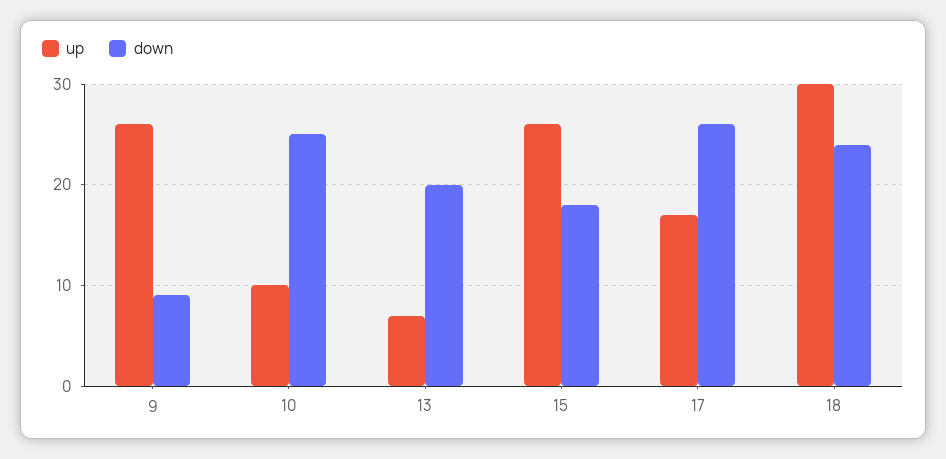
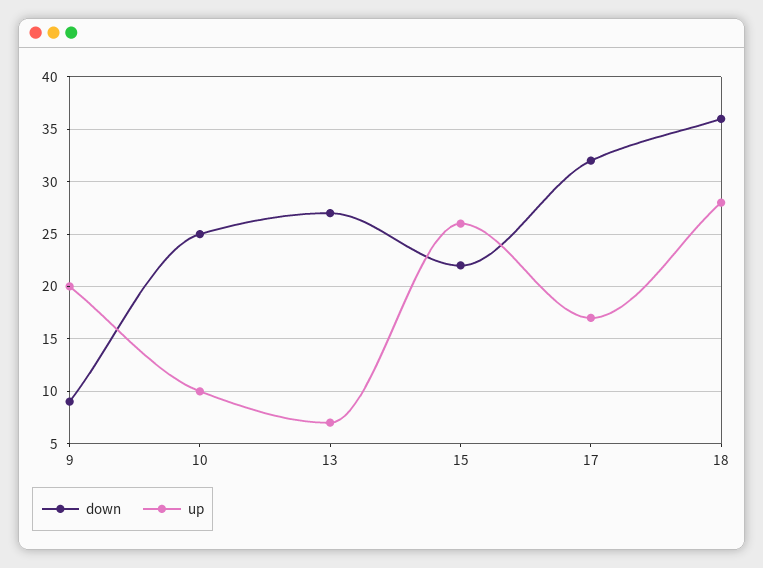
up, 9: 26 -> 20
down, 13: 20 -> 27
down, 15: 18 -> 22
down, 17: 26 -> 32
up, 18: 30 -> 28
down, 18: 24 -> 36

